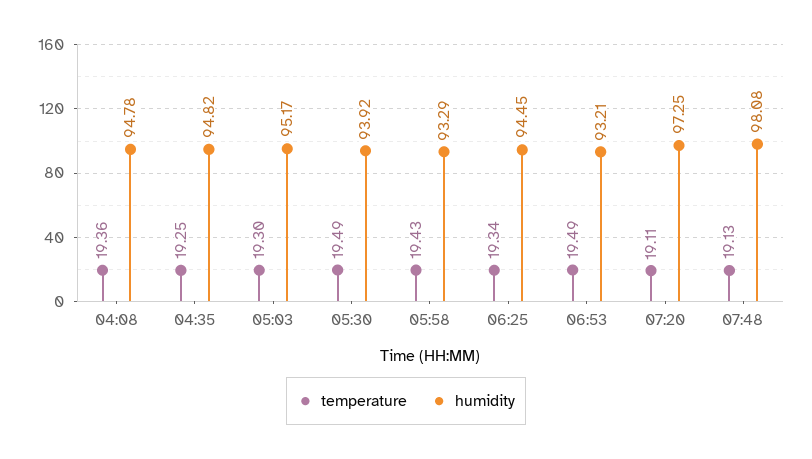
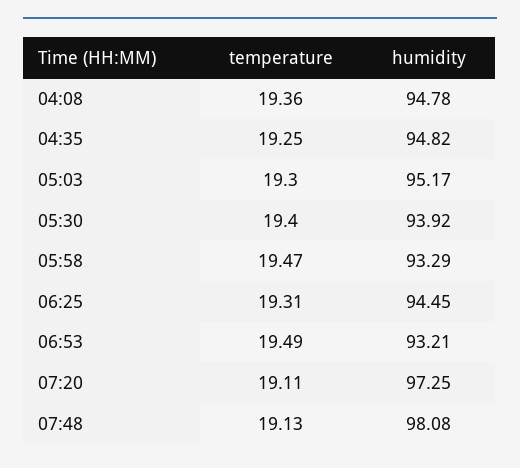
temperature, 05:30: 19.49 -> 19.4
temperature, 05:58: 19.43 -> 19.47
temperature, 06:25: 19.34 -> 19.31

